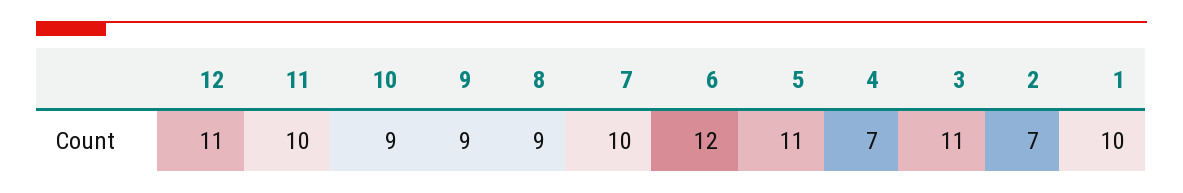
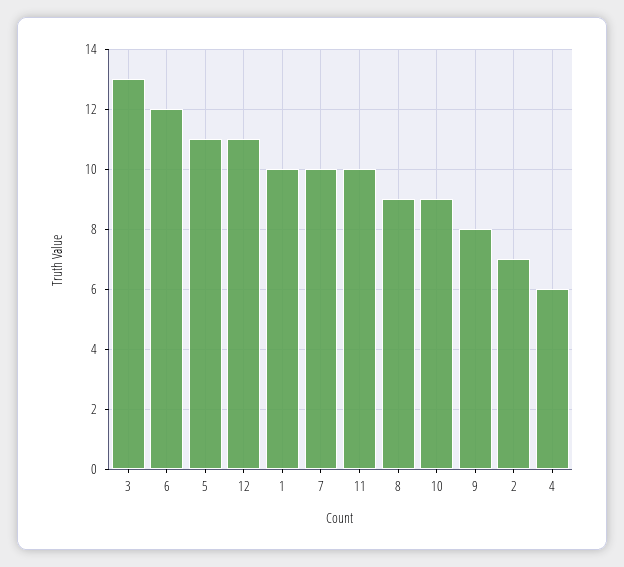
9: 9 -> 8
4: 7 -> 6
3: 11 -> 13

